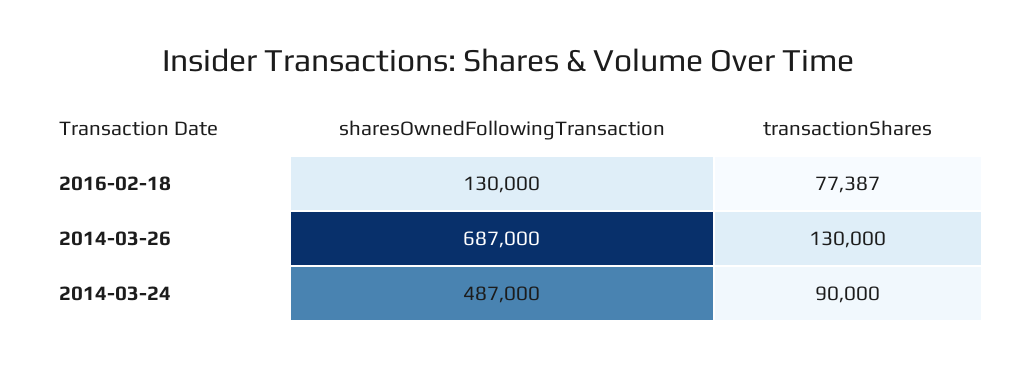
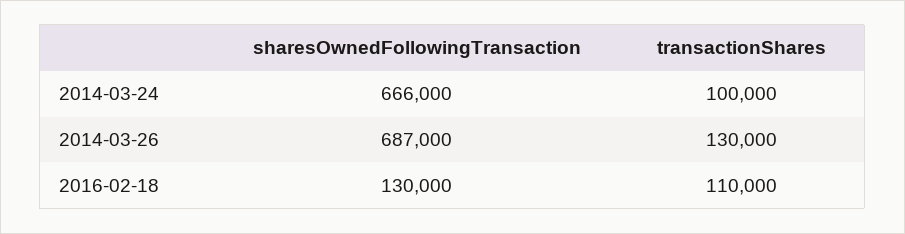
transactionShares, 2016-02-18: 77387 -> 110000
sharesOwnedFollowingTransaction, 2014-03-24: 487000 -> 666000
transactionShares, 2014-03-24: 90000 -> 100000

